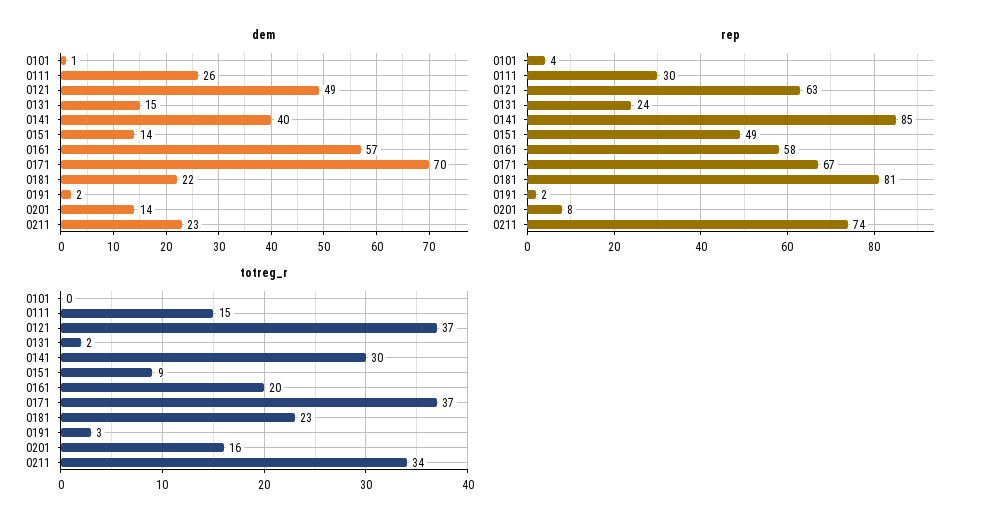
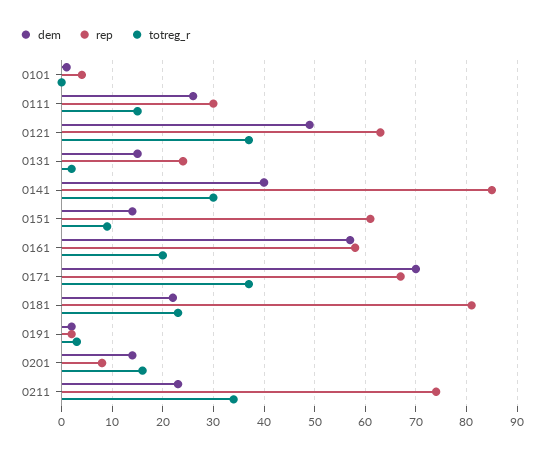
rep, 0151: 49 -> 60

